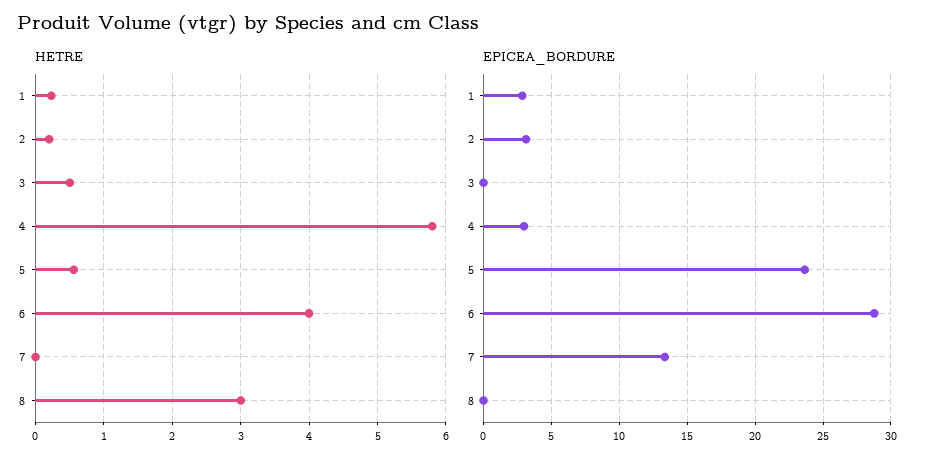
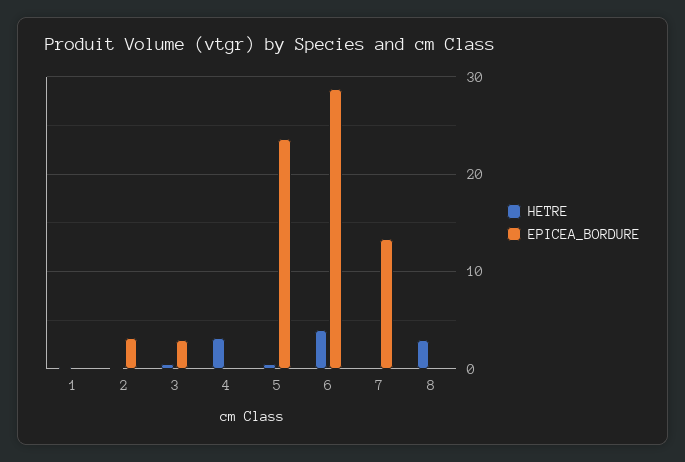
HETRE, 4: 5.8 -> 3
EPICEA_BORDURE, 1: 3 -> 0
EPICEA_BORDURE, 3: 0 -> 3
EPICEA_BORDURE, 4: 3 -> 0

